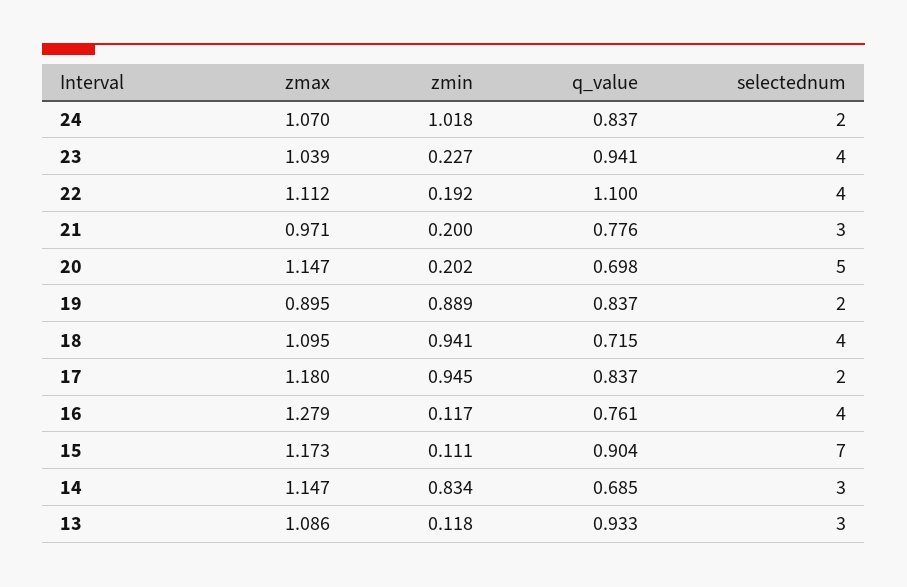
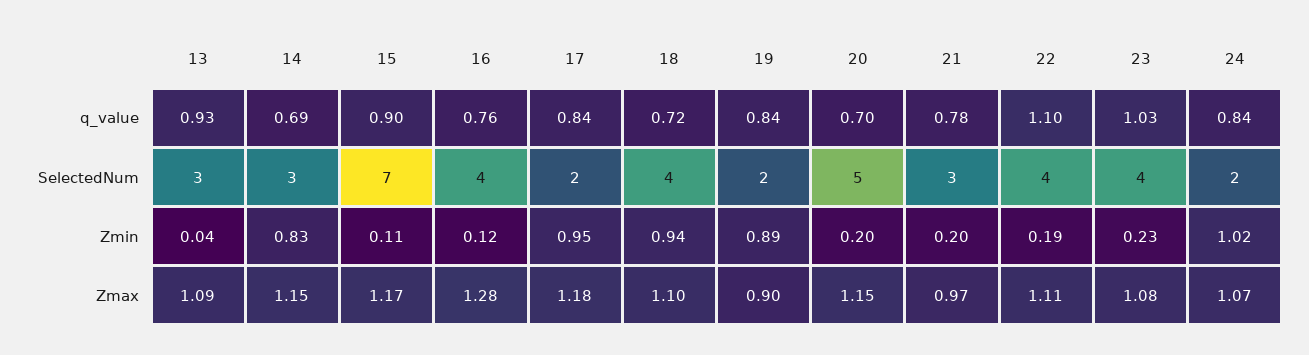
zmax, 23: 1.039 -> 1.08
q_value, 23: 0.941 -> 1.03
zmin, 13: 0.118 -> 0.04

